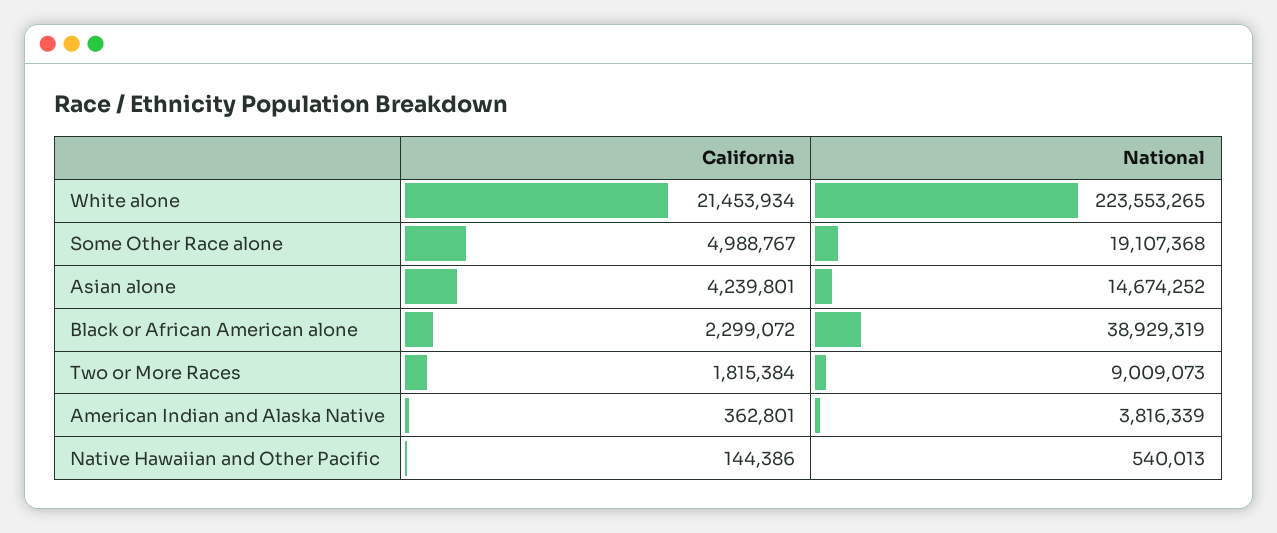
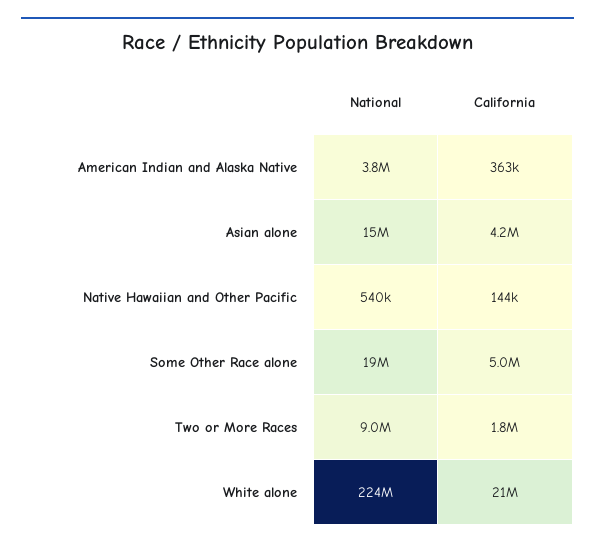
California, Black or African American alone: 2299072 -> none
National, Black or African American alone: 38929319 -> none

